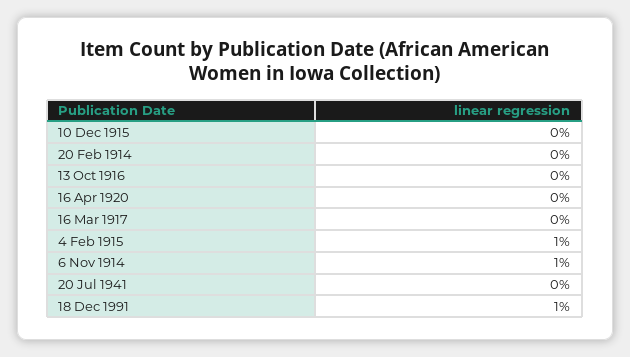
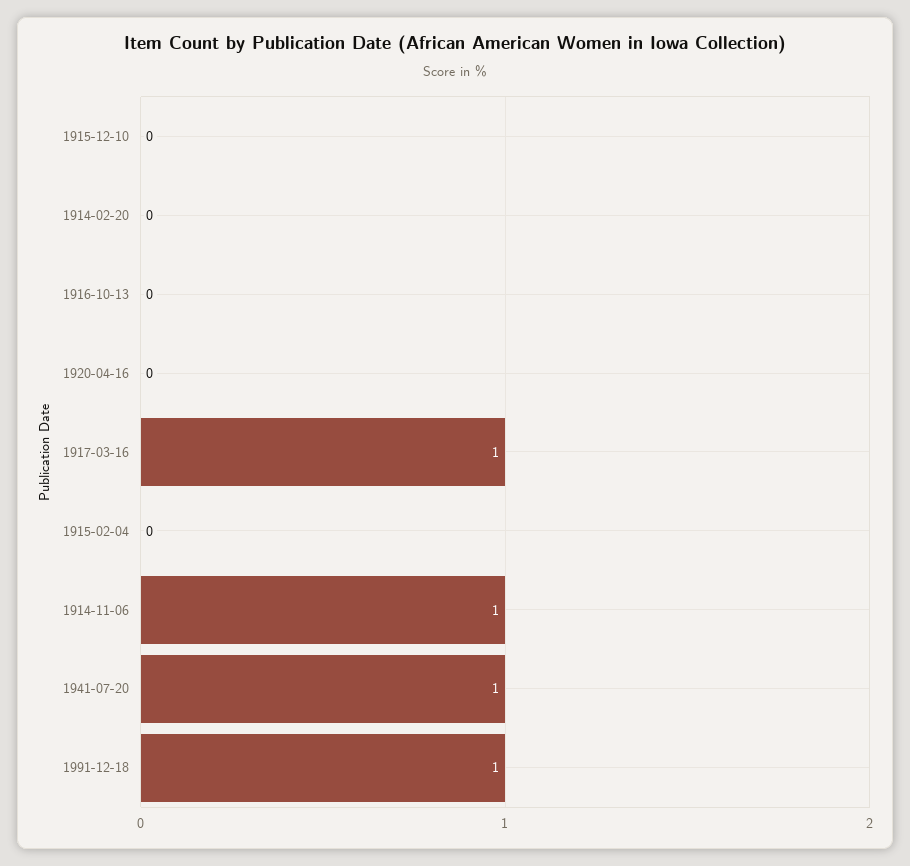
16 Mar 1917: 0 -> 1
4 Feb 1915: 1 -> 0
20 Jul 1941: 0 -> 1

